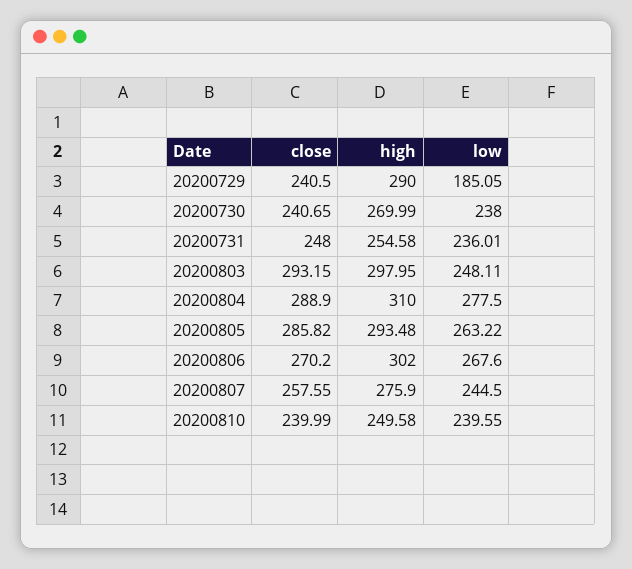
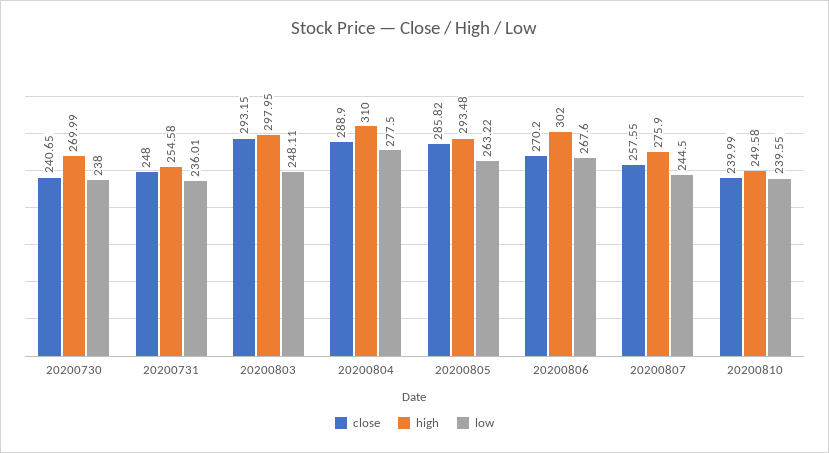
close, 20200729: 240.5 -> none
high, 20200729: 290 -> none
low, 20200729: 185.05 -> none

